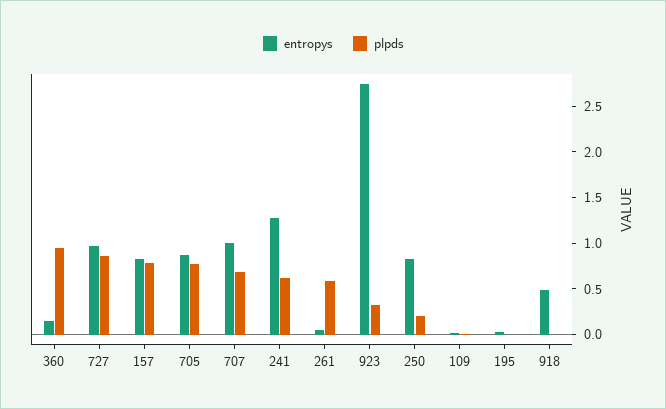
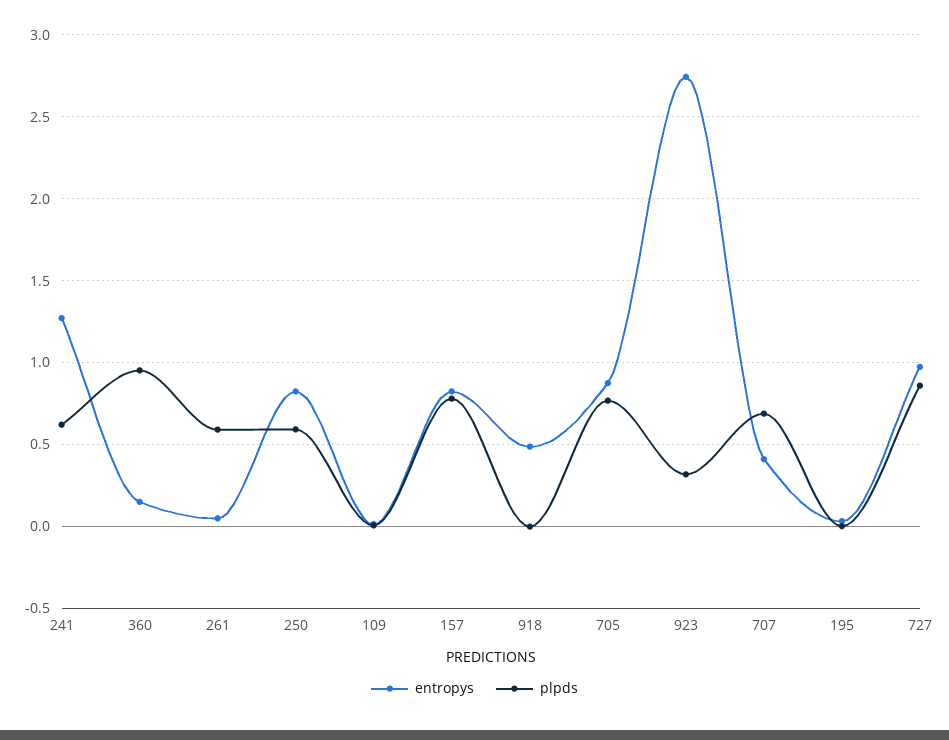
entropys, 707: 1 -> 0.4
plpds, 250: 0.2 -> 0.6

